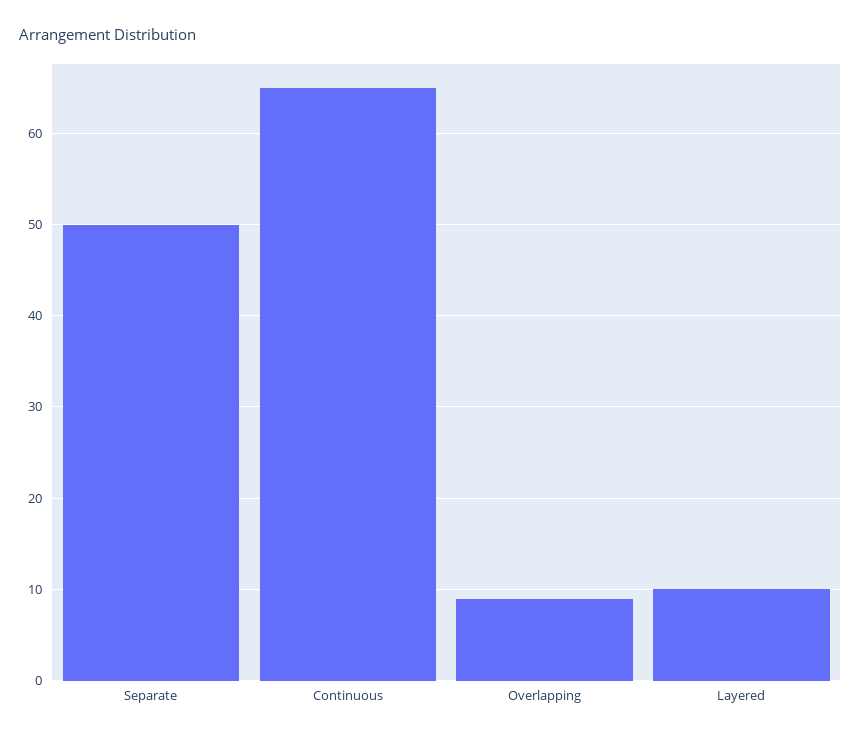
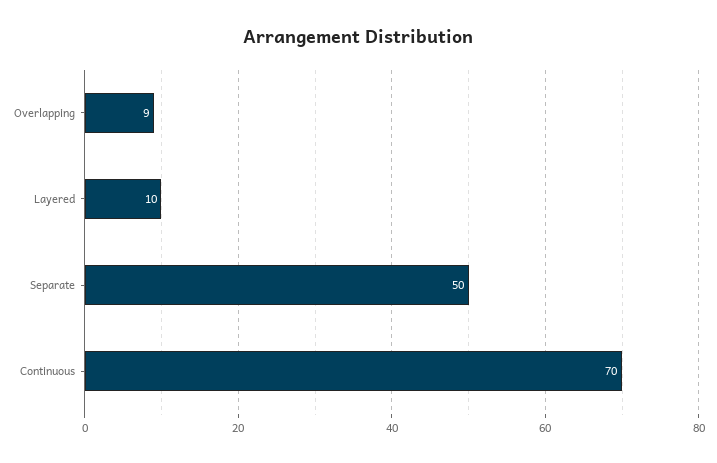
Continuous: 65 -> 70

